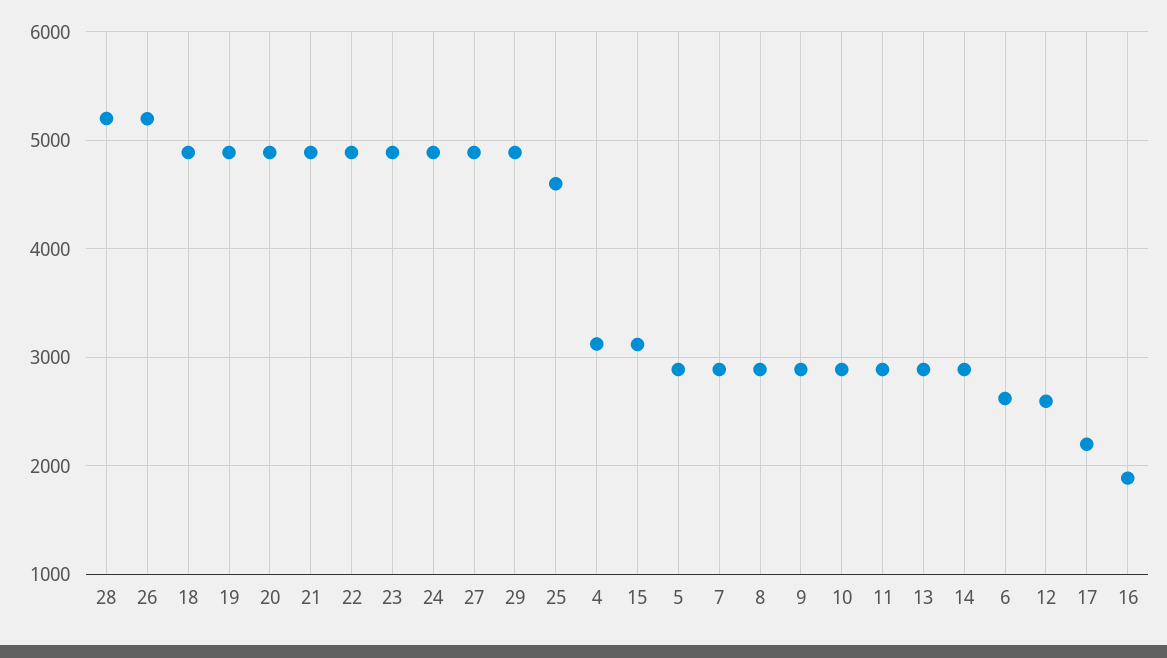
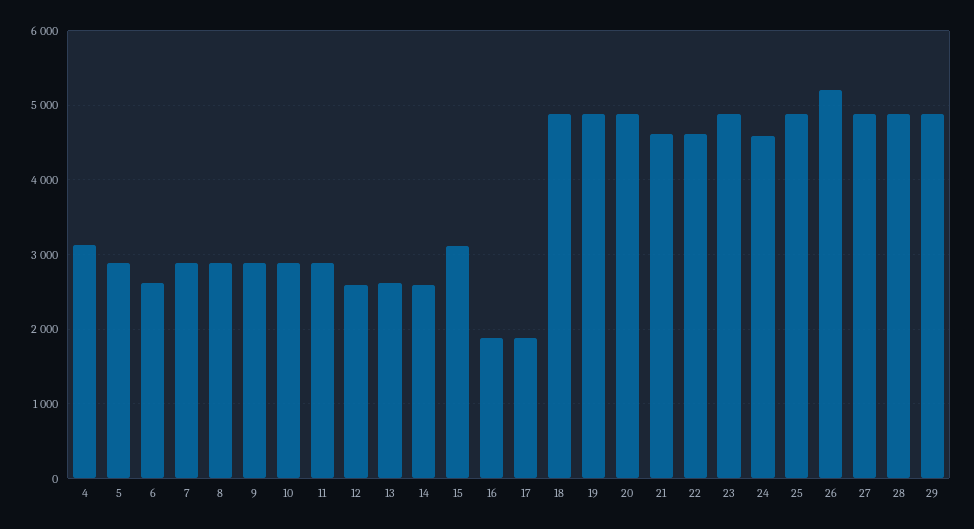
28: 5200 -> 4900
21: 4900 -> 4600
22: 4900 -> 4600
24: 4900 -> 4600
25: 4600 -> 4900
13: 2900 -> 2600
14: 2900 -> 2600
17: 2200 -> 1900

